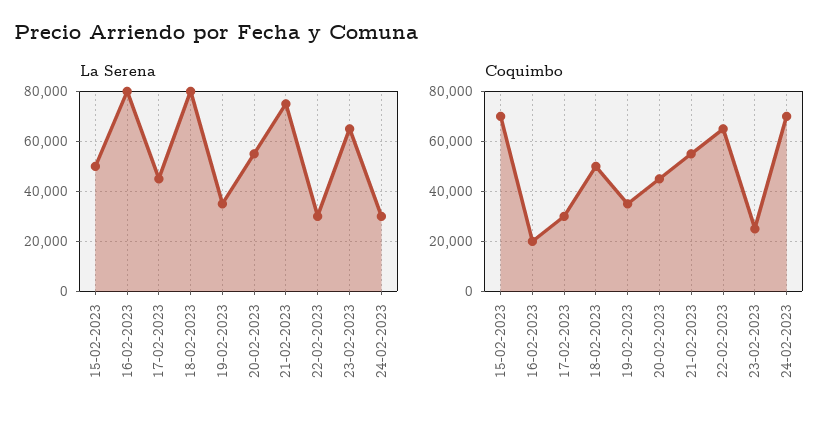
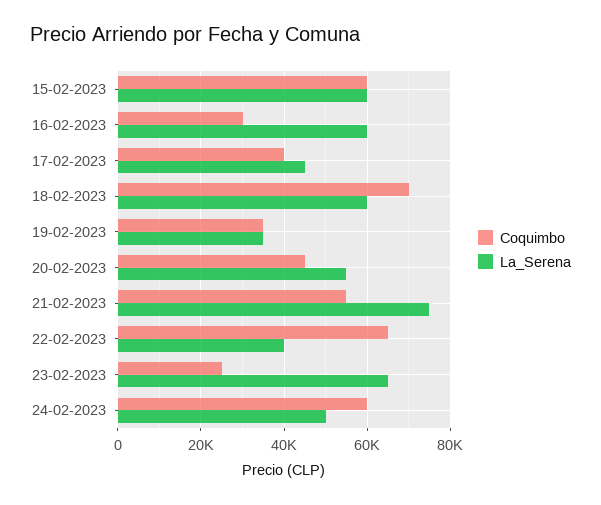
La Serena, 15-02-2023: 50000 -> 60000
La Serena, 16-02-2023: 80000 -> 60000
La Serena, 18-02-2023: 80000 -> 60000
La Serena, 22-02-2023: 30000 -> 40000
La Serena, 24-02-2023: 30000 -> 50000
Coquimbo, 15-02-2023: 70000 -> 60000
Coquimbo, 16-02-2023: 20000 -> 30000
Coquimbo, 17-02-2023: 30000 -> 40000
Coquimbo, 18-02-2023: 50000 -> 70000
Coquimbo, 24-02-2023: 70000 -> 60000

